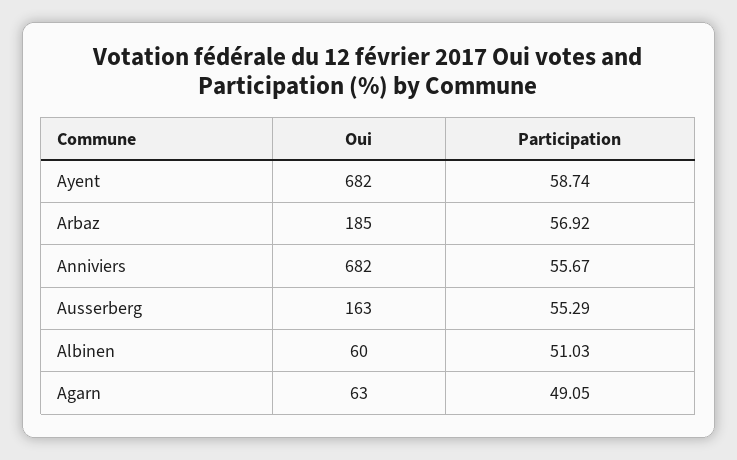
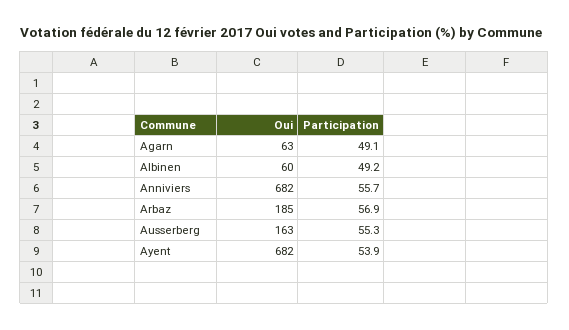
Participation, Ayent: 58.74 -> 53.9
Participation, Albinen: 51.03 -> 49.2

